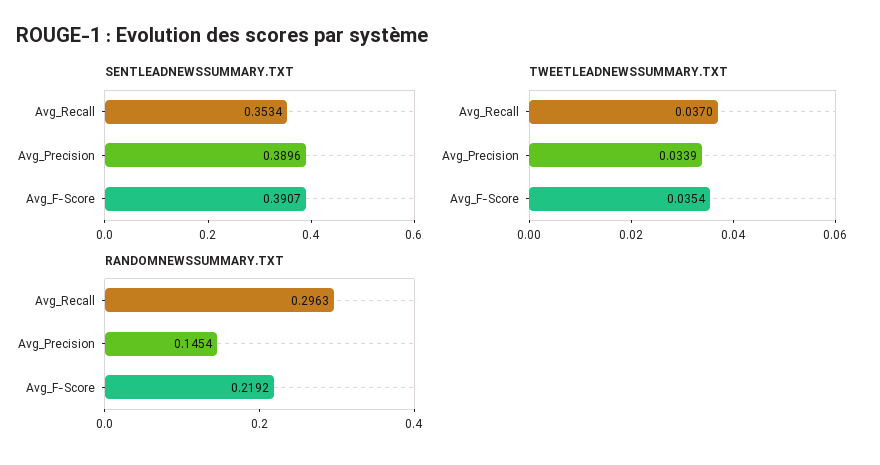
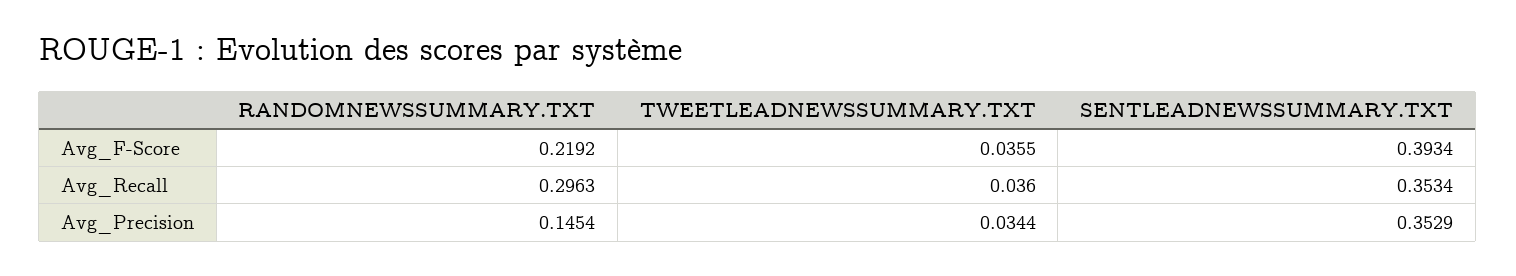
SENTLEADNEWSSUMMARY.TXT, Avg_Precision: 0.3896 -> 0.3529
SENTLEADNEWSSUMMARY.TXT, Avg_F-Score: 0.3907 -> 0.3934
TWEETLEADNEWSSUMMARY.TXT, Avg_Recall: 0.037 -> 0.036
TWEETLEADNEWSSUMMARY.TXT, Avg_Precision: 0.0339 -> 0.0344
TWEETLEADNEWSSUMMARY.TXT, Avg_F-Score: 0.0354 -> 0.0355

